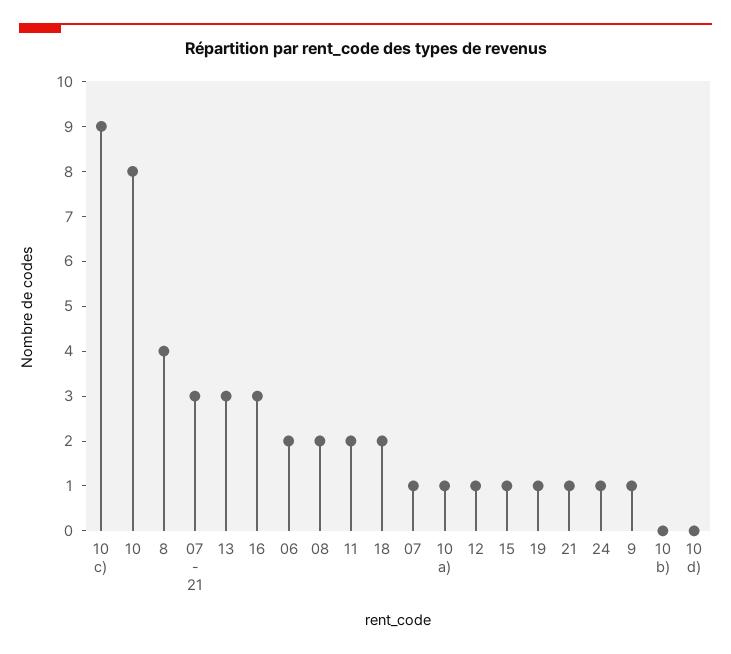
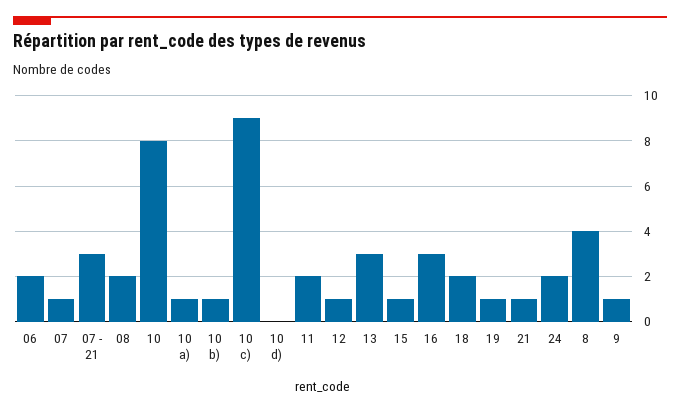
24: 1 -> 2
10 b): 0 -> 1

